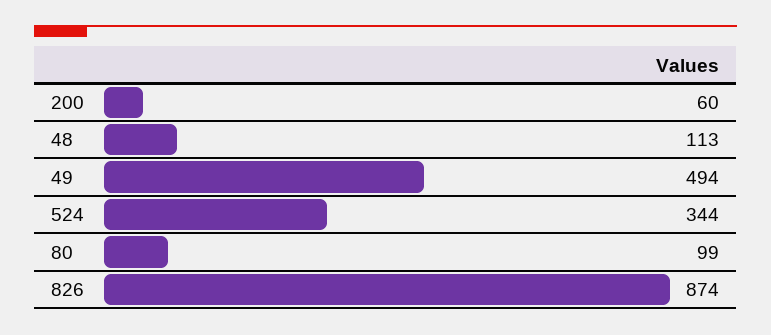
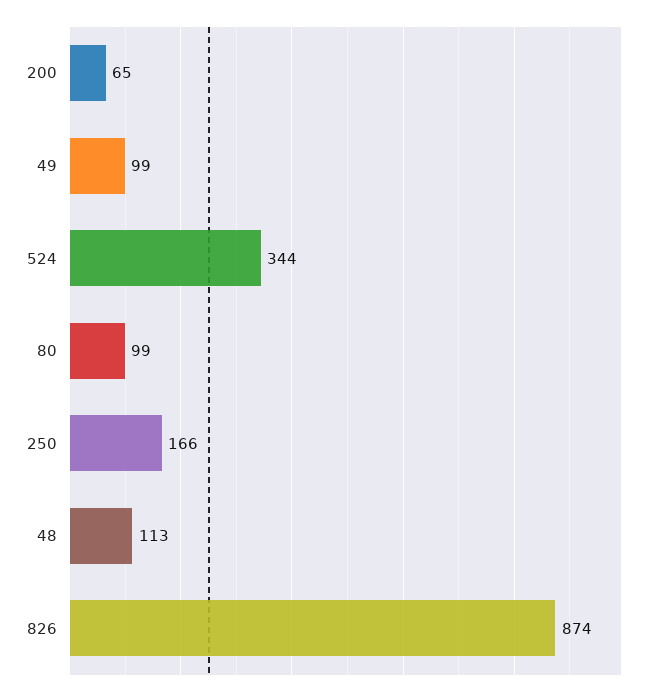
200: 60 -> 65
49: 494 -> 99
250: none -> 166

